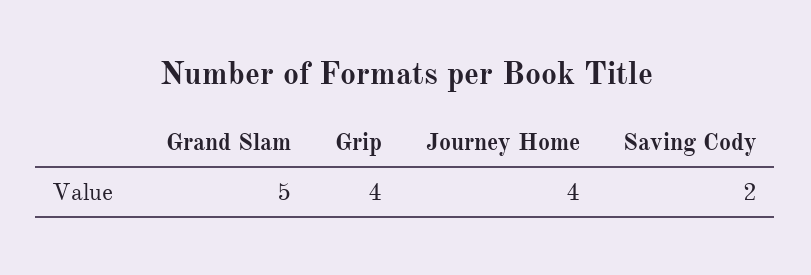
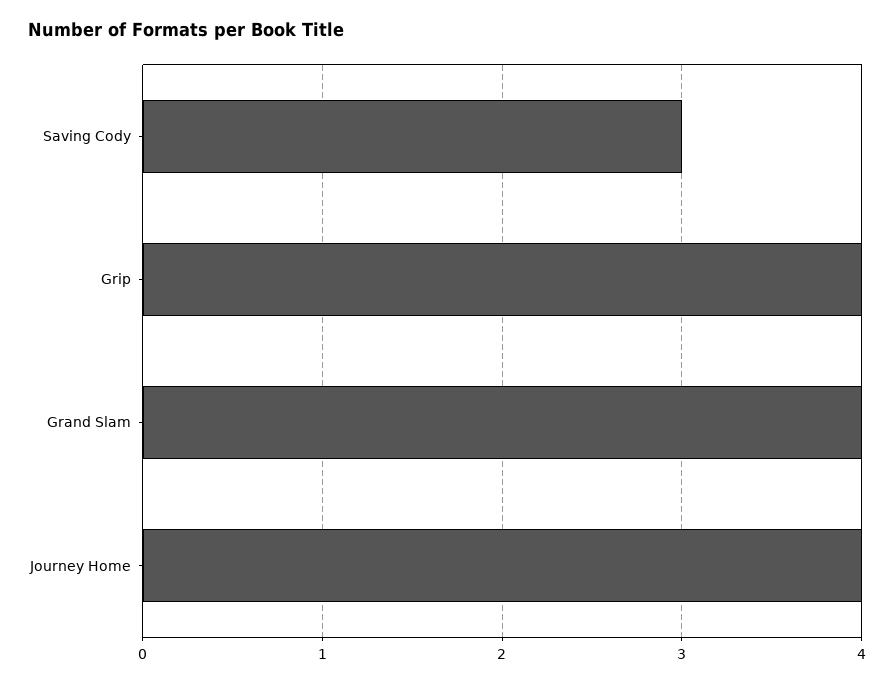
Grand Slam: 5 -> 4
Saving Cody: 2 -> 3

